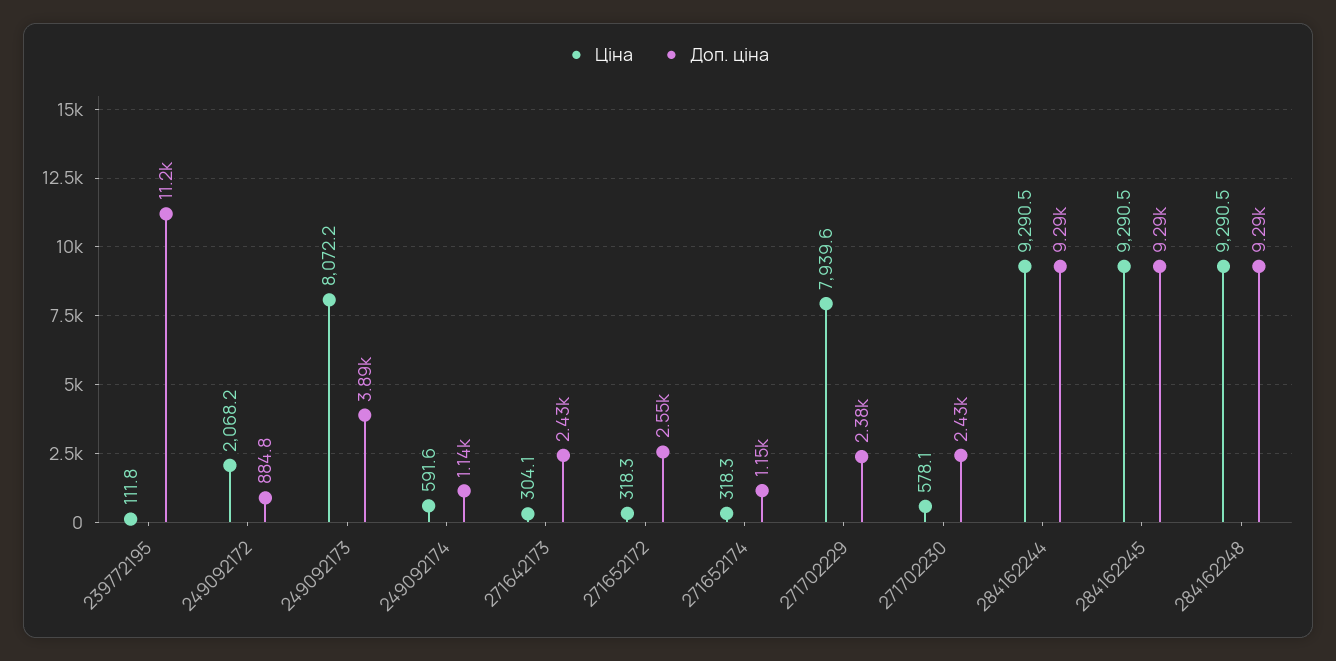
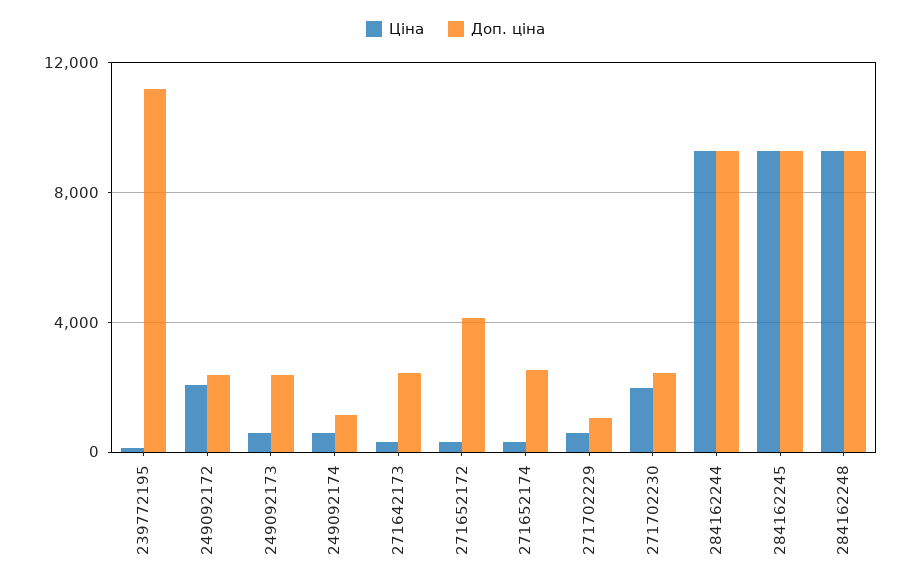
Доп. ціна, 249092172: 884.8 -> 2500
Ціна, 249092173: 8072.2 -> 500
Доп. ціна, 249092173: 3890 -> 2500
Доп. ціна, 271652172: 2550 -> 4000
Доп. ціна, 271652174: 1150 -> 2500
Ціна, 271702229: 7939.6 -> 500
Доп. ціна, 271702229: 2380 -> 1000
Ціна, 271702230: 578.1 -> 2000

